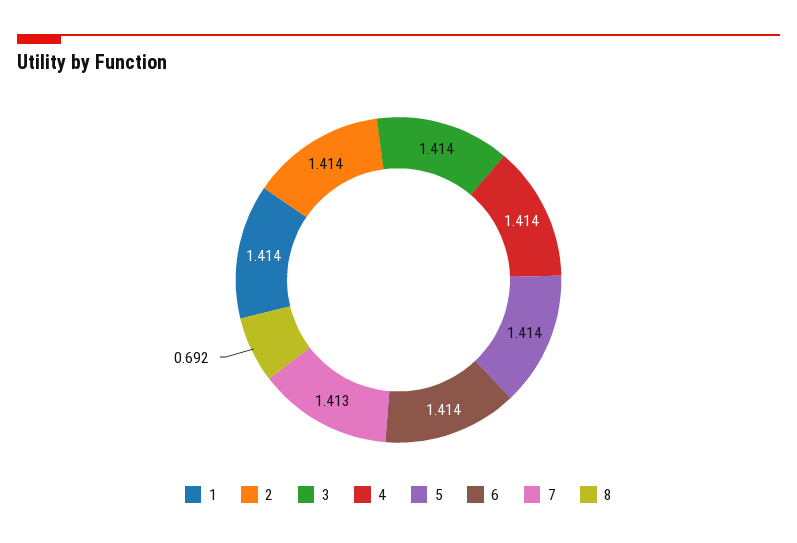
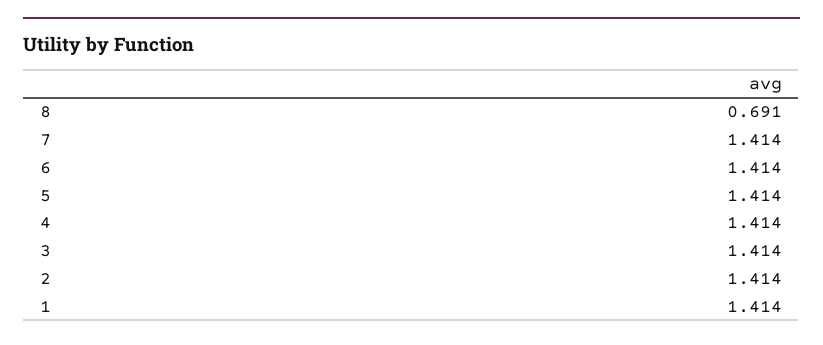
7: 1.413 -> 1.414
8: 0.692 -> 0.691

